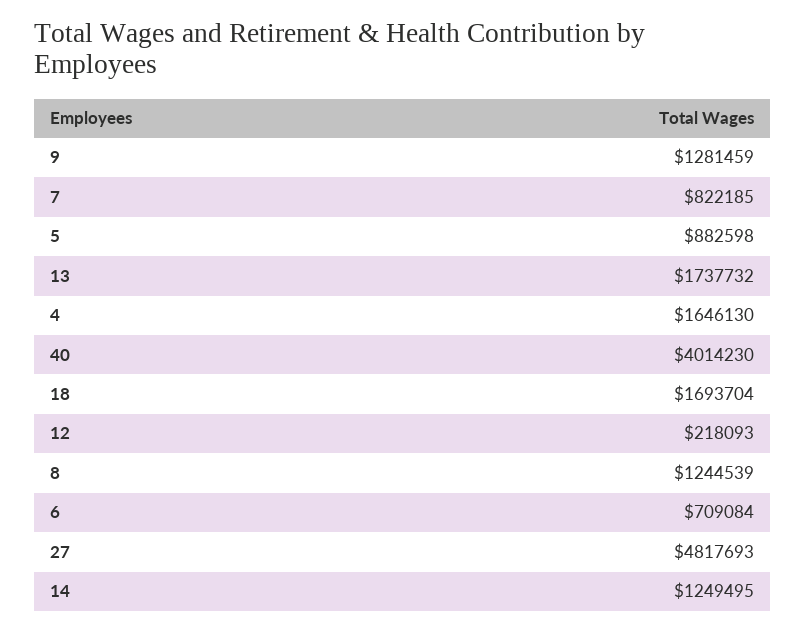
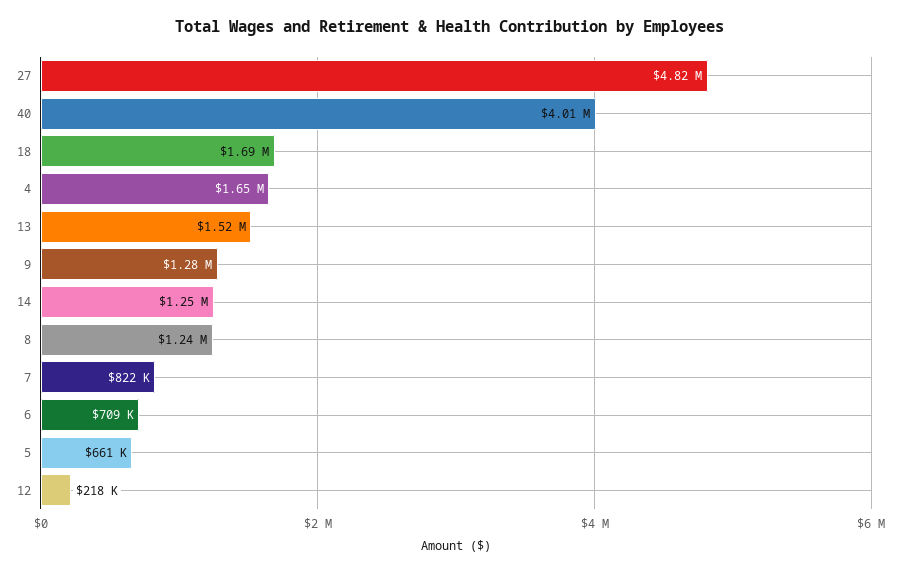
5: 882598 -> 661000
13: 1737732 -> 1520000

